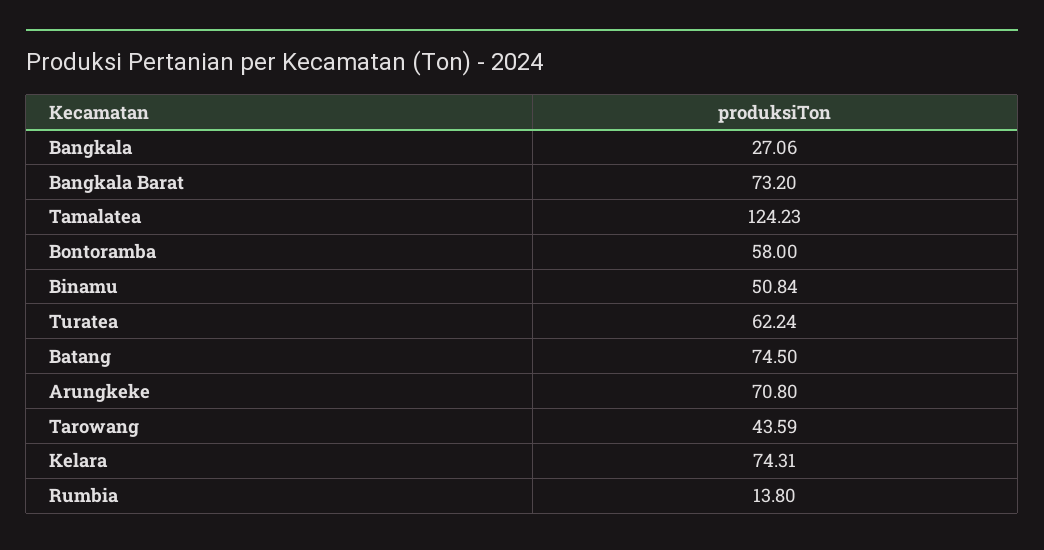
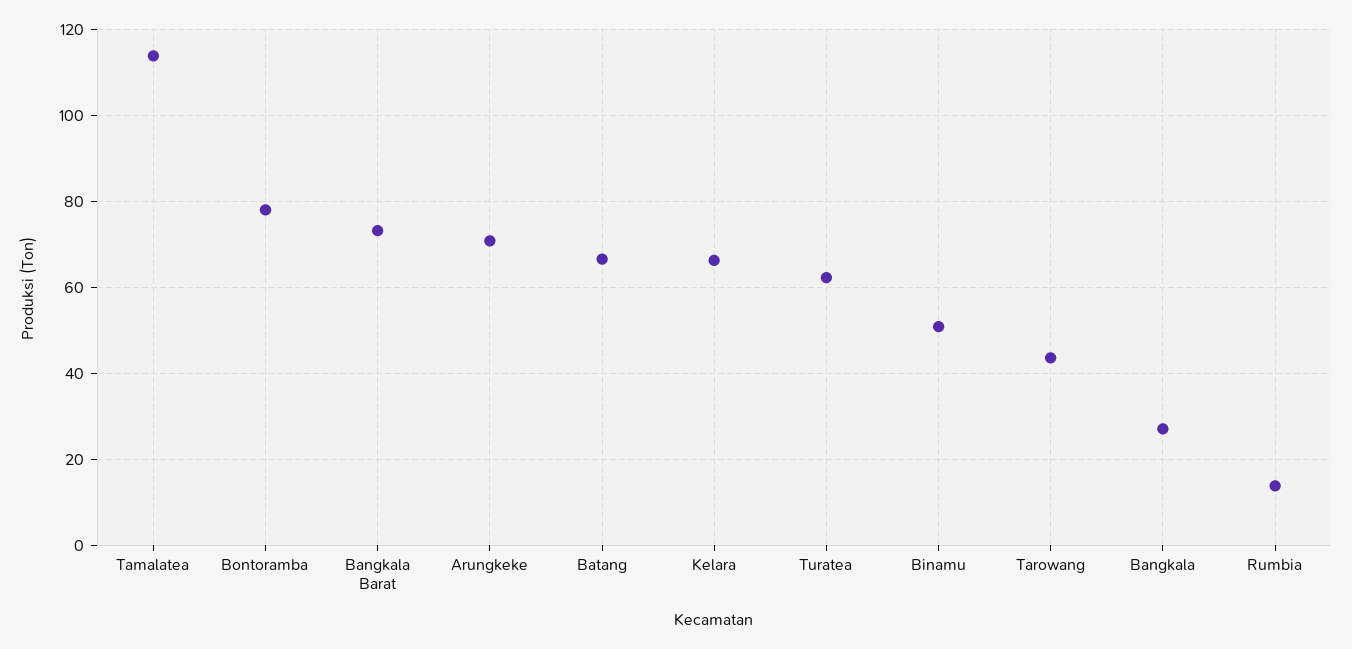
Tamalatea: 124.23 -> 114
Bontoramba: 58 -> 78
Batang: 74.5 -> 66
Kelara: 74.31 -> 66

